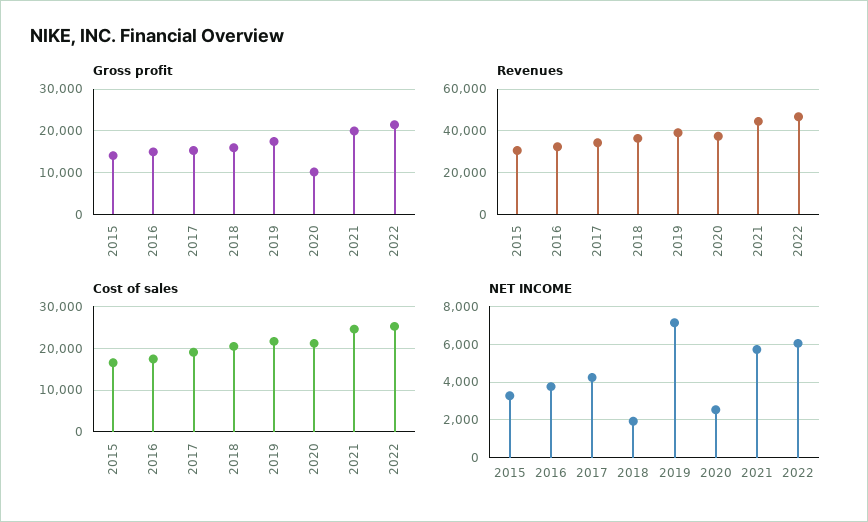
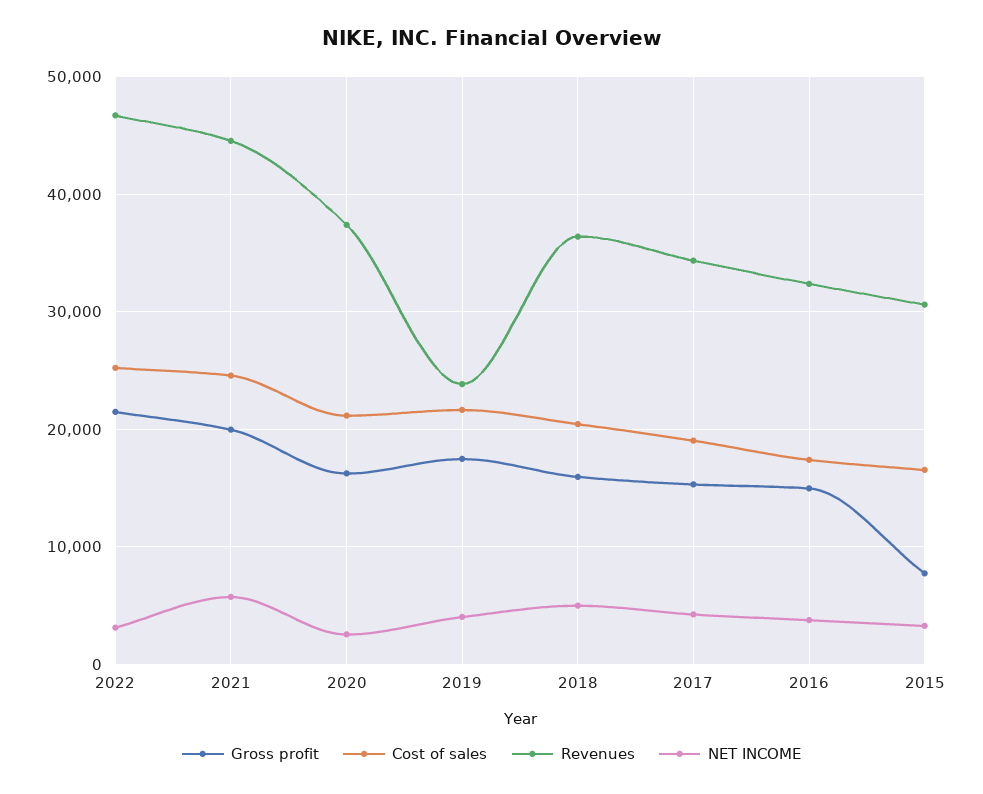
Gross profit, 2015: 14000 -> 8000
Gross profit, 2020: 10000 -> 16000
Revenues, 2019: 40000 -> 24000
NET INCOME, 2018: 2000 -> 5000
NET INCOME, 2019: 7000 -> 4000
NET INCOME, 2022: 6000 -> 3000

